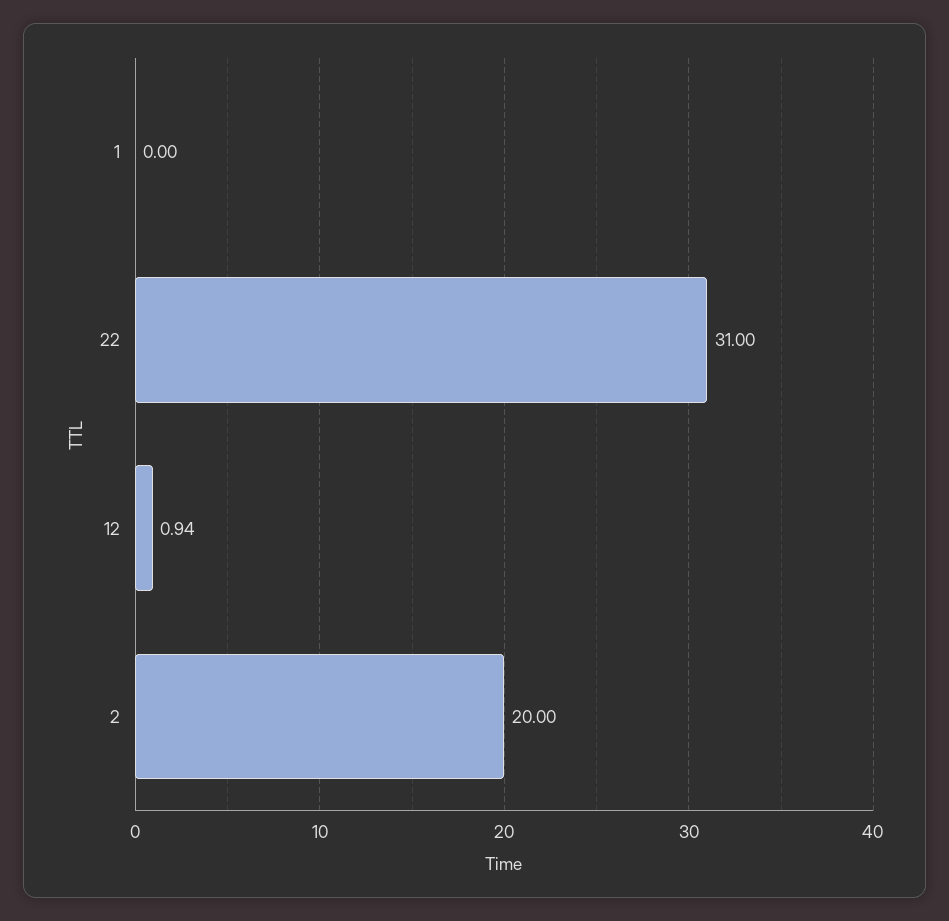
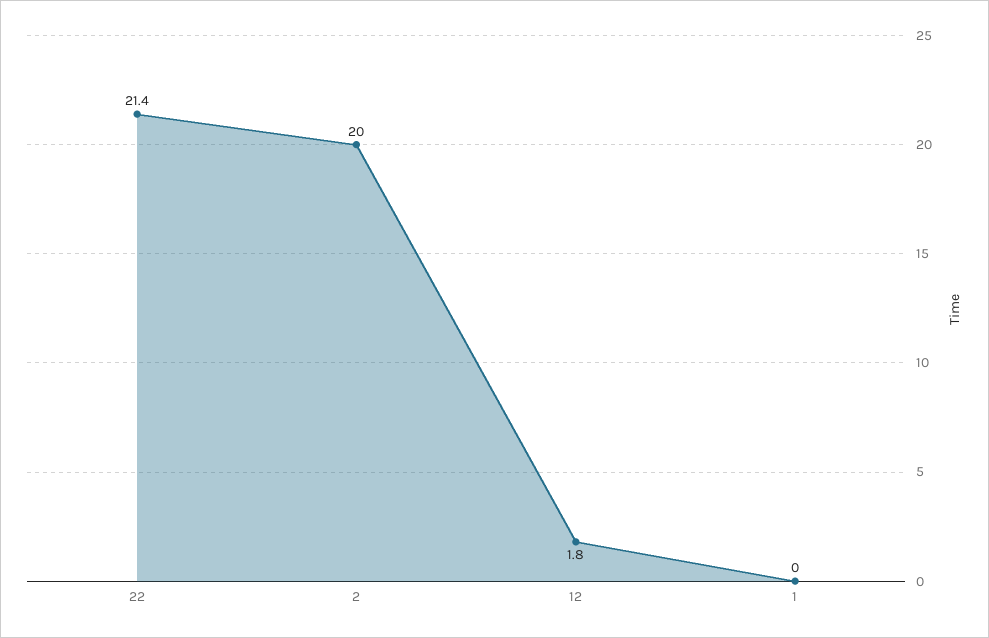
22: 31 -> 21.4
12: 0.94 -> 1.8

